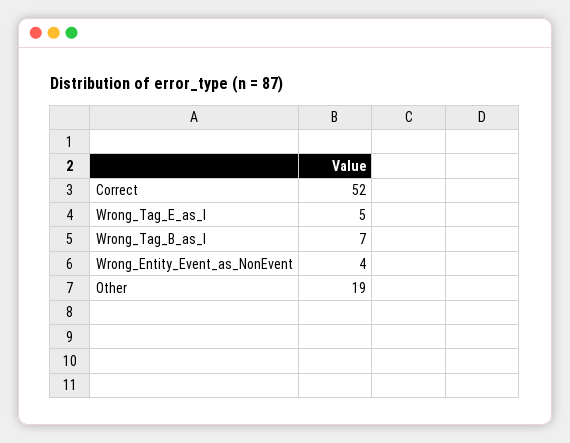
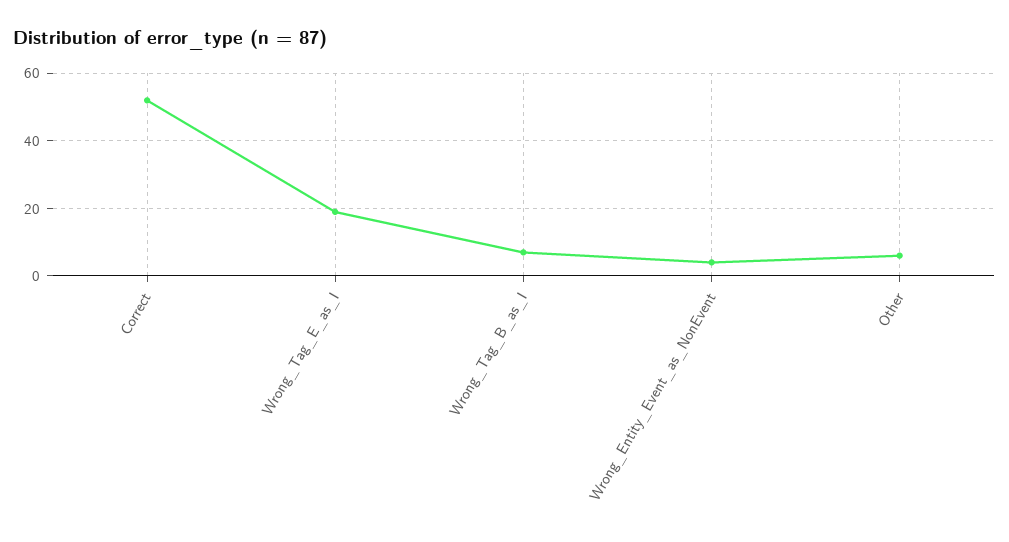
Wrong_Tag_E_as_I: 5 -> 20
Other: 19 -> 5

